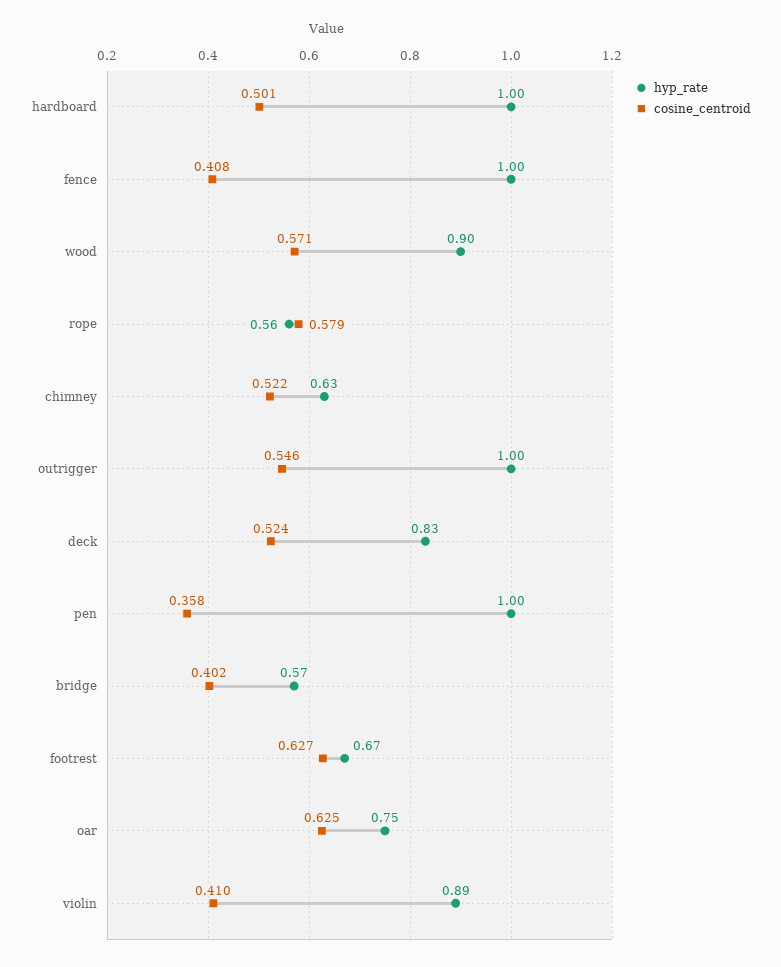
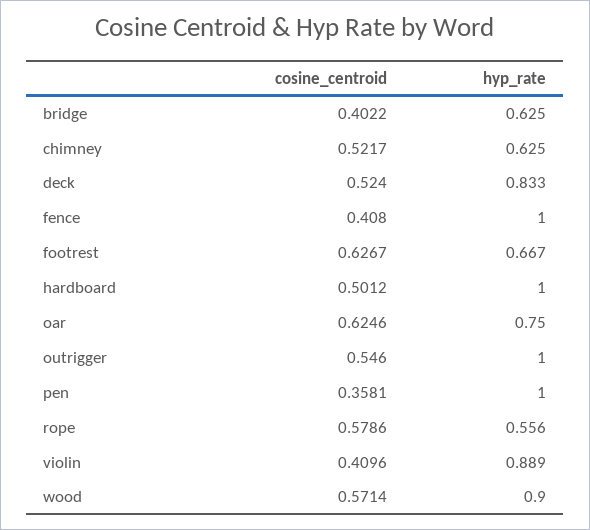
hyp_rate, bridge: 0.57 -> 0.625

